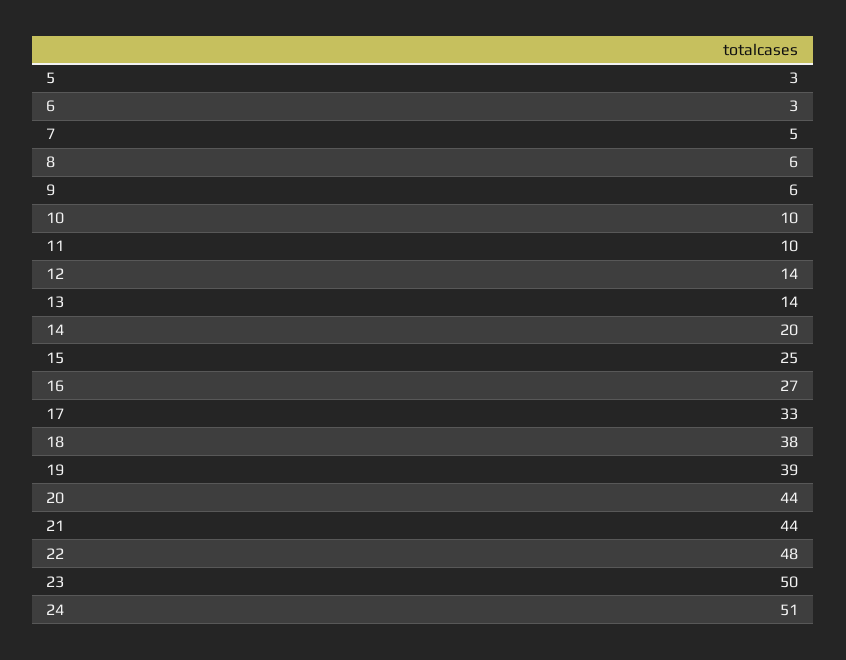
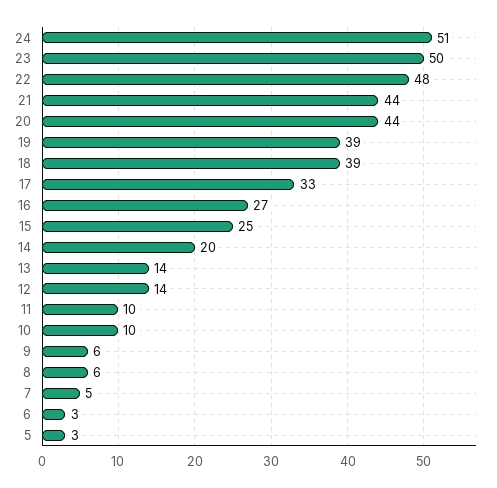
18: 38 -> 39

